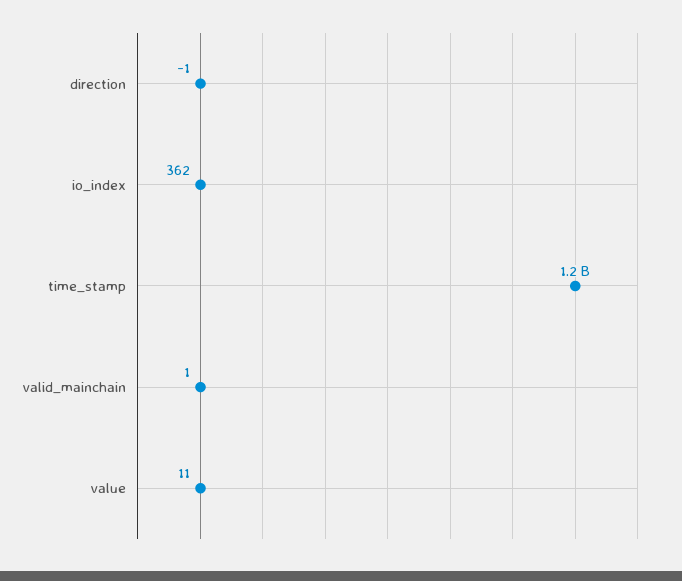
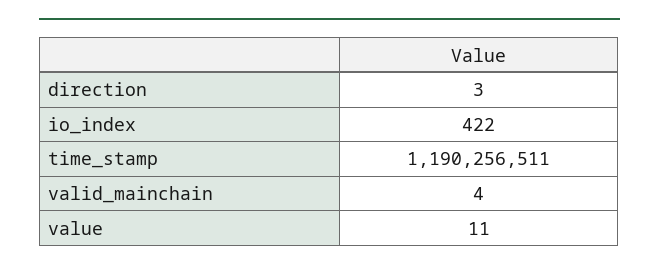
direction: -1 -> 3
io_index: 362 -> 422
valid_mainchain: 1 -> 4

